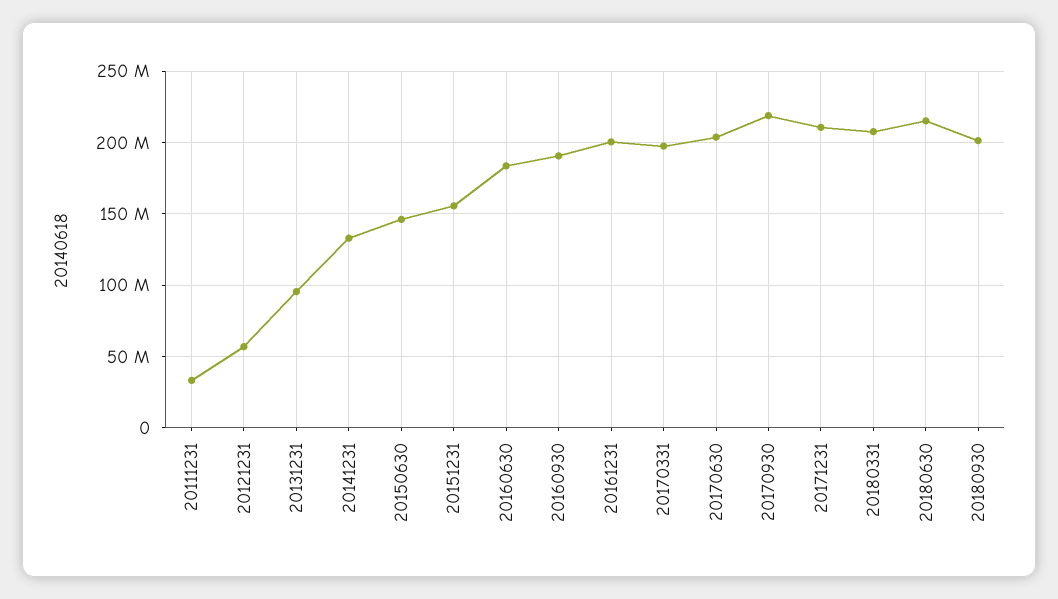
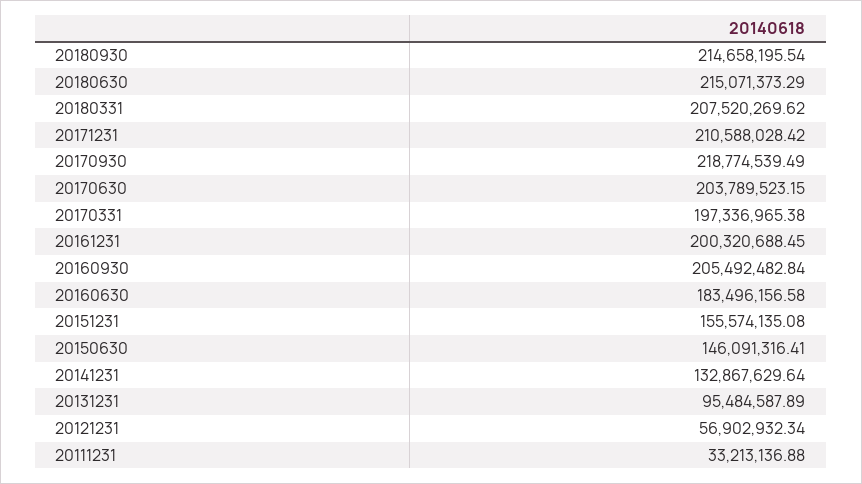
20160930: 190000000 -> 205492482.84
20180930: 200000000 -> 214658195.54

